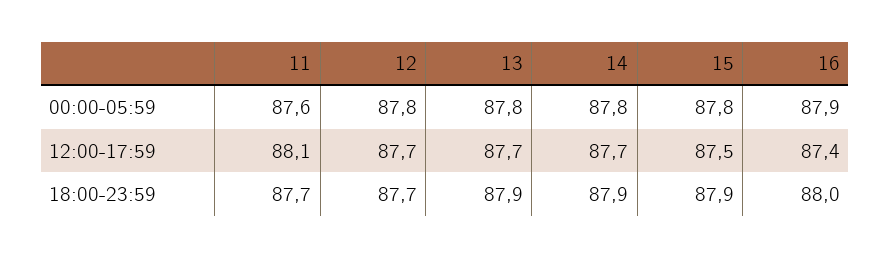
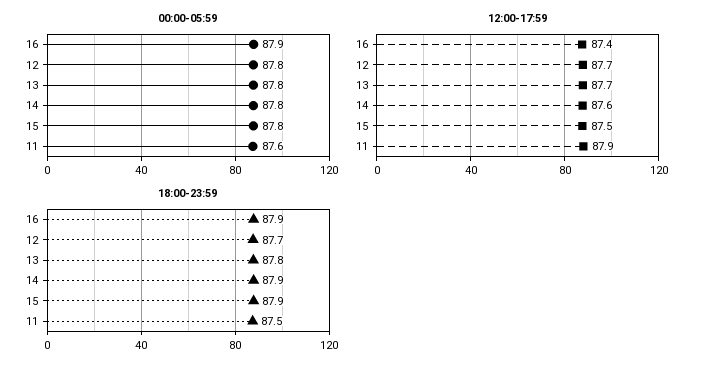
12:00-17:59, 11: 88.1 -> 87.9
12:00-17:59, 14: 87.7 -> 87.6
18:00-23:59, 11: 87.7 -> 87.5
18:00-23:59, 13: 87.9 -> 87.8
18:00-23:59, 16: 88 -> 87.9

